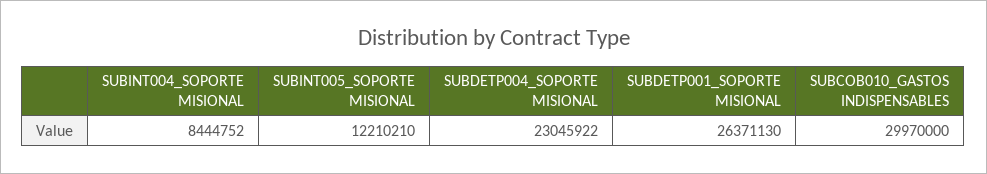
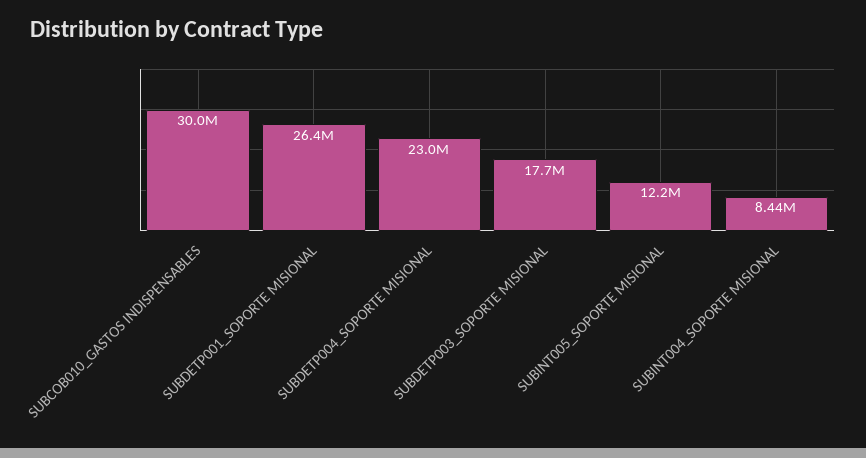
SUBDETP003_SOPORTE MISIONAL: none -> 17700000

